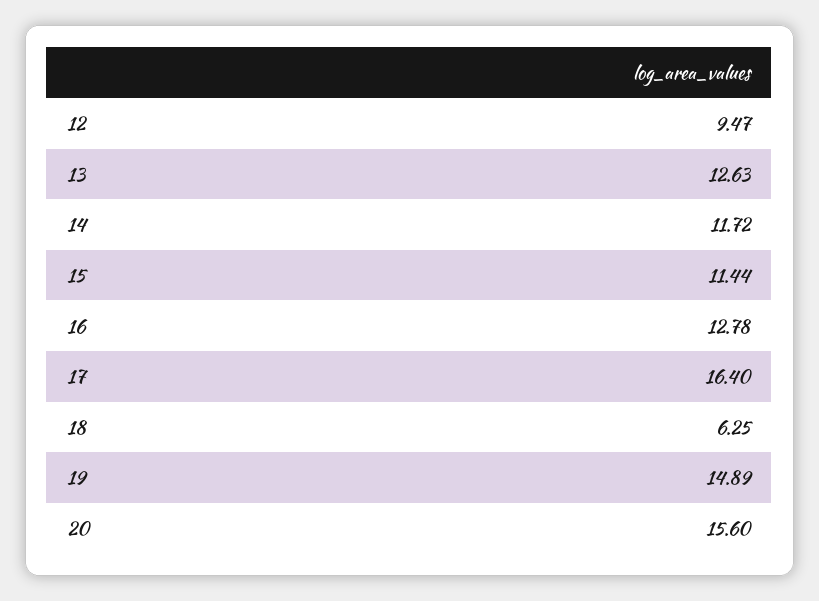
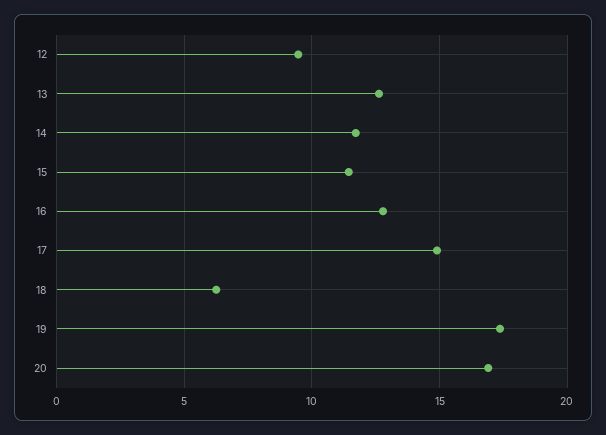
17: 16.4 -> 15
19: 14.89 -> 17.5
20: 15.6 -> 17

